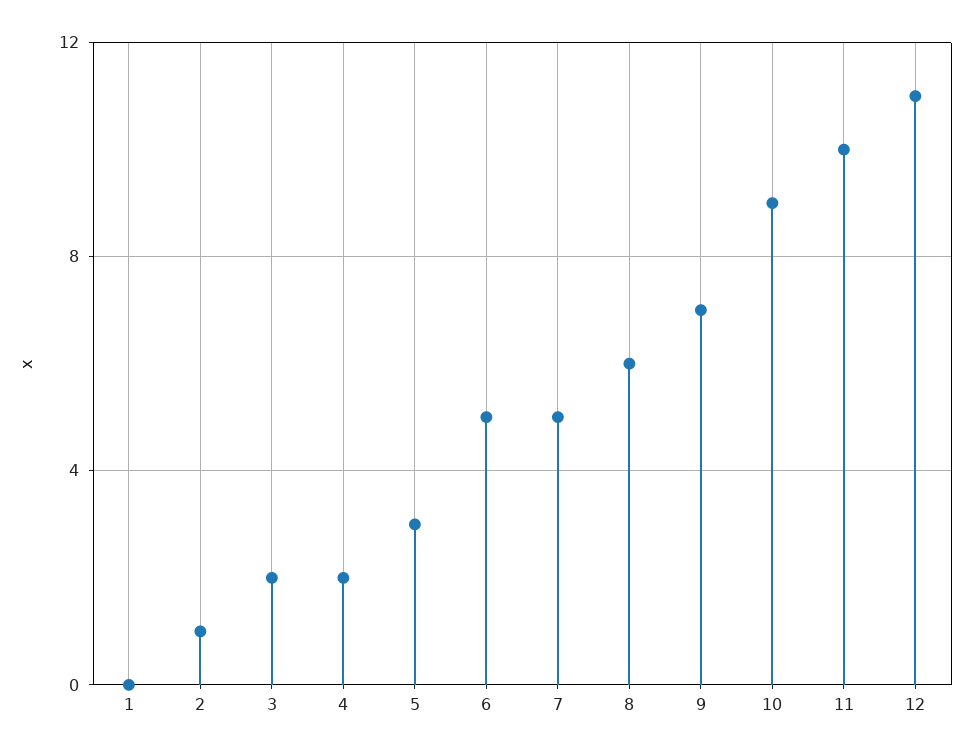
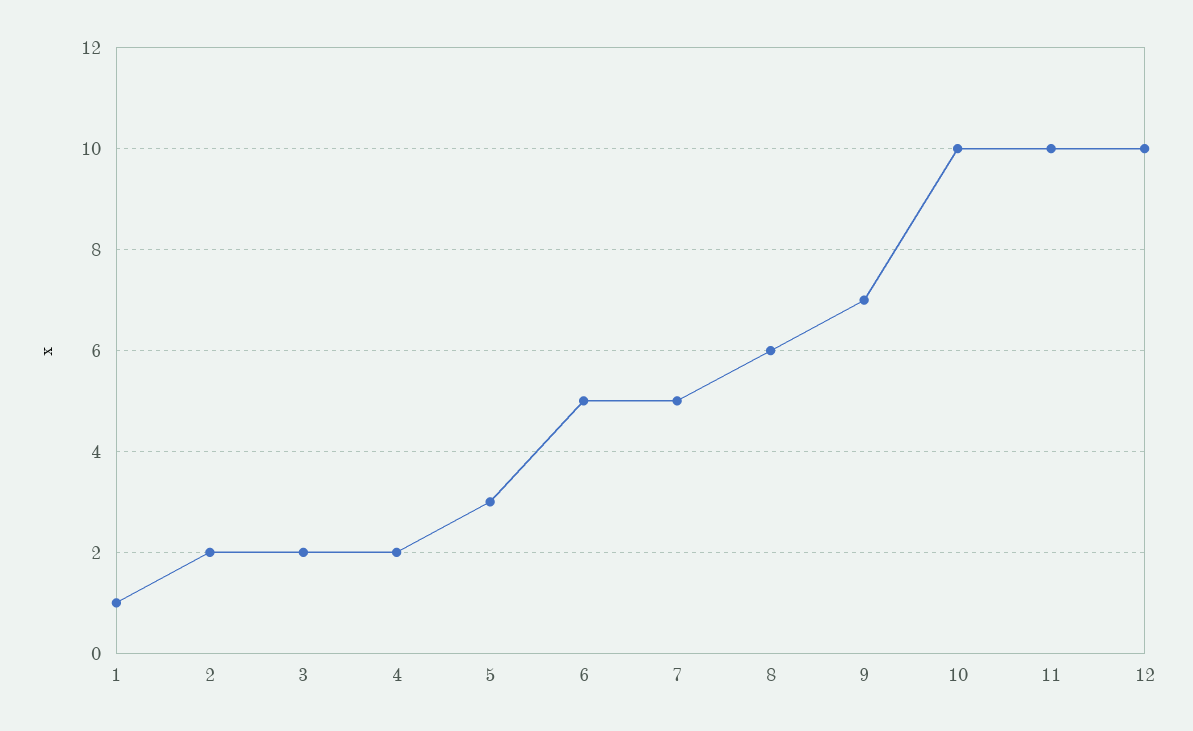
1: 0 -> 1
2: 1 -> 2
10: 9 -> 10
12: 11 -> 10

